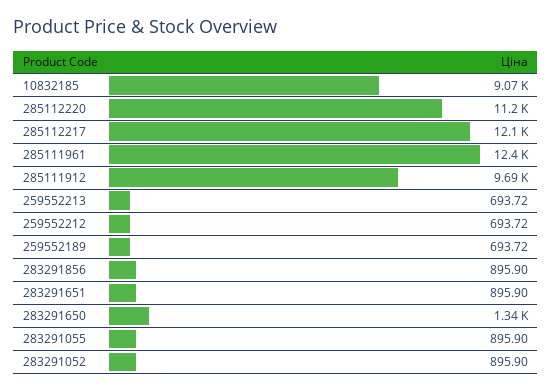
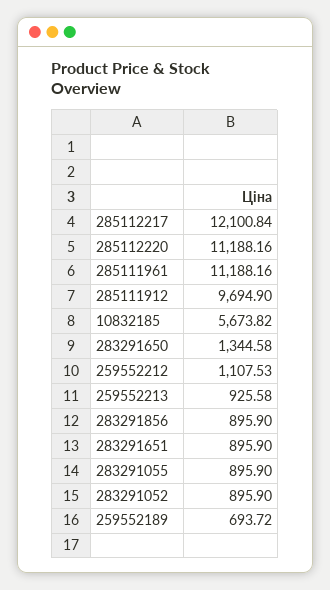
10832185: 9070 -> 5673.82
285111961: 12400 -> 11188.16
259552213: 693.72 -> 925.58
259552212: 693.72 -> 1107.53

